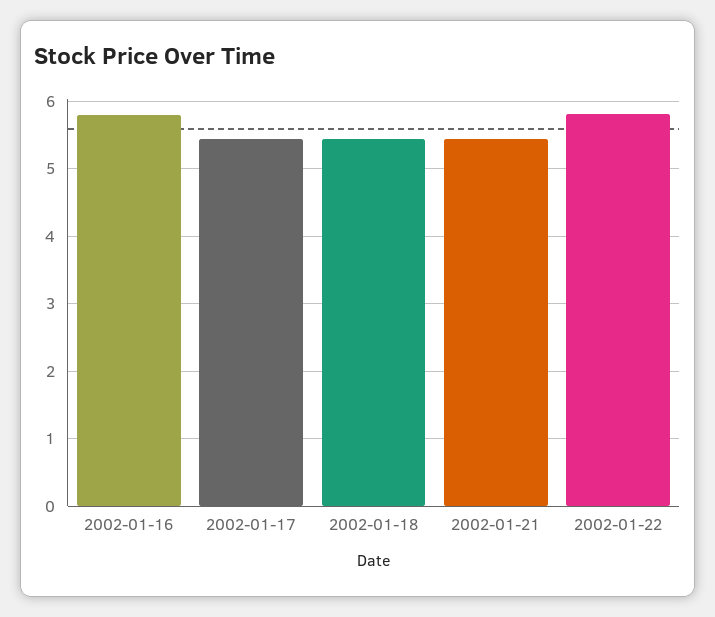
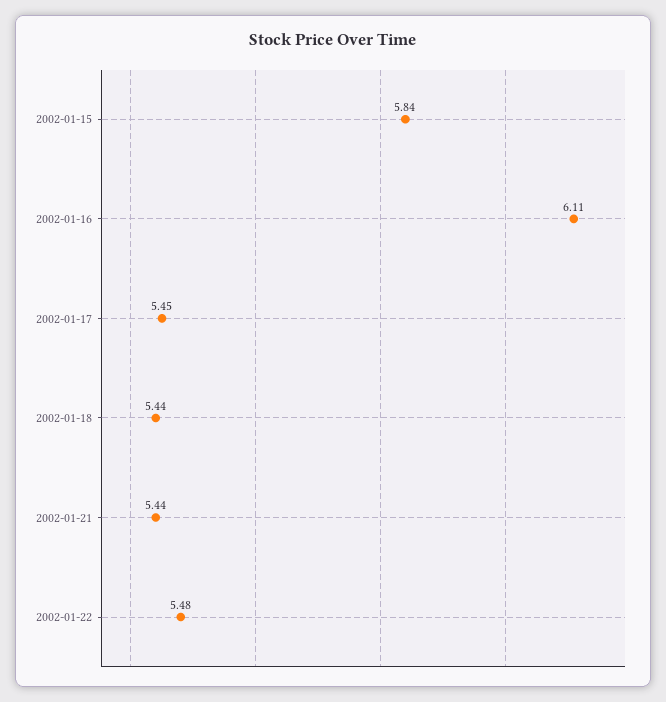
2002-01-16: 5.8 -> 6.11
2002-01-22: 5.8 -> 5.48
2002-01-15: none -> 5.84

